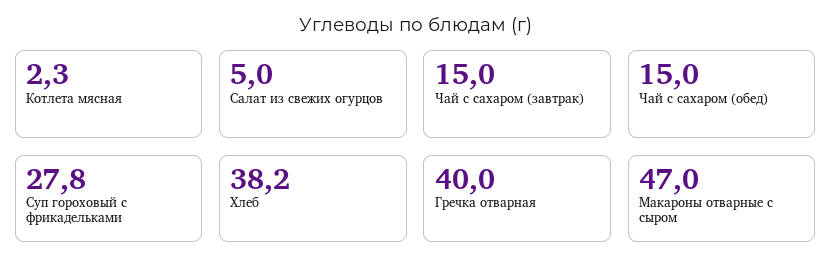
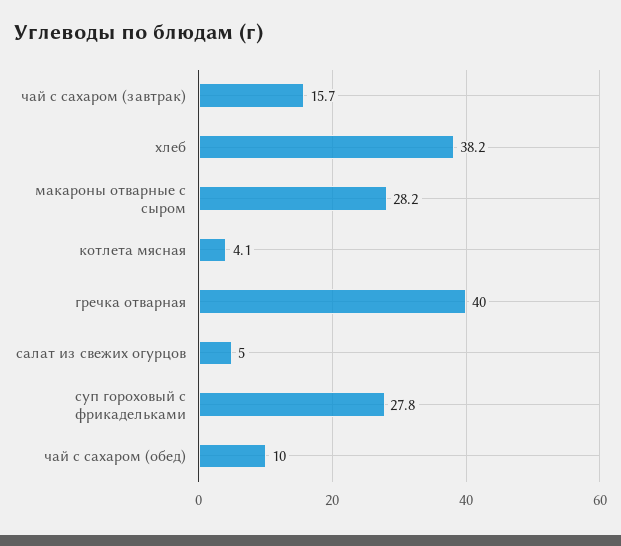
Котлета мясная: 2.3 -> 4.1
Чай с сахаром (завтрак): 15 -> 15.7
Чай с сахаром (обед): 15 -> 10
Макароны отварные с сыром: 47 -> 28.2

